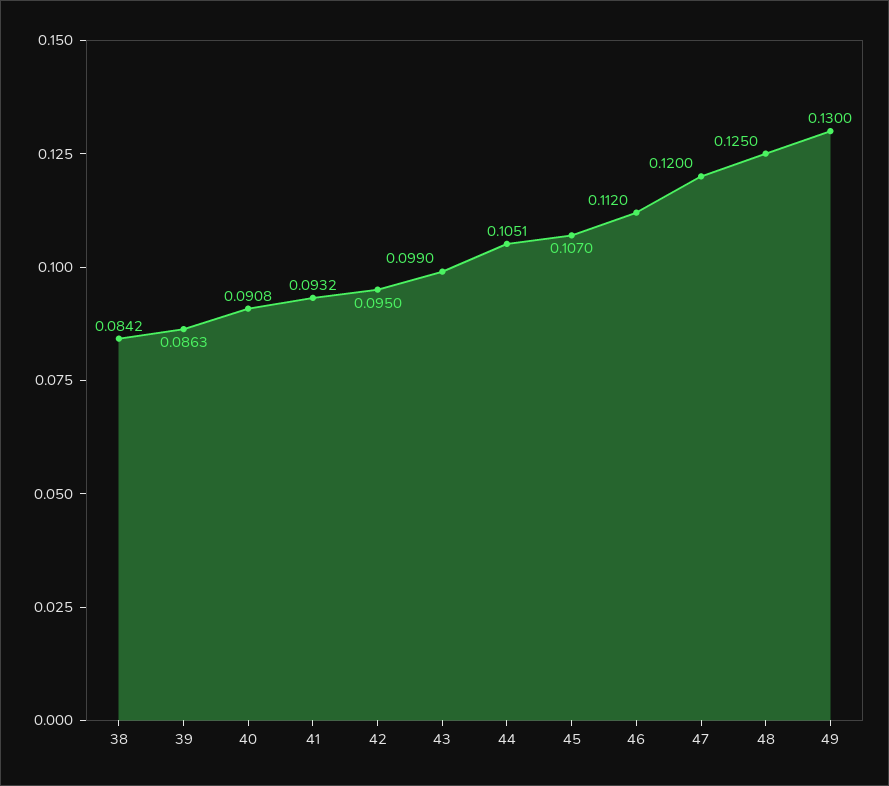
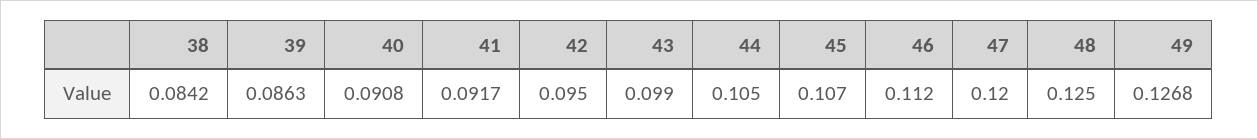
41: 0.0932 -> 0.0917
44: 0.1051 -> 0.105
49: 0.13 -> 0.1268

